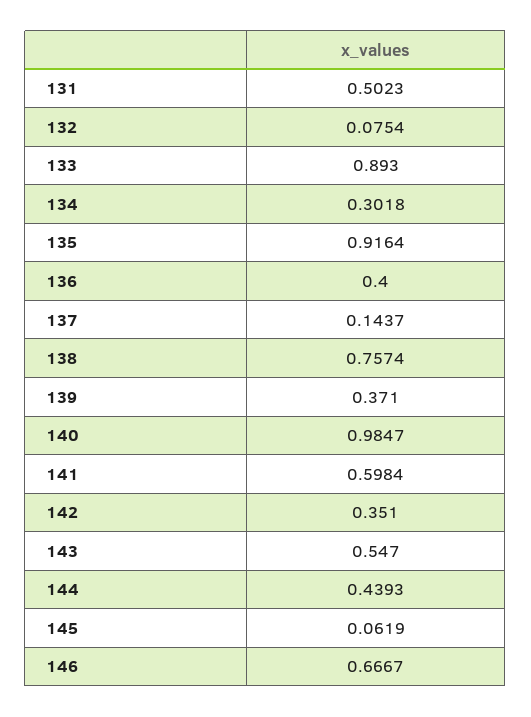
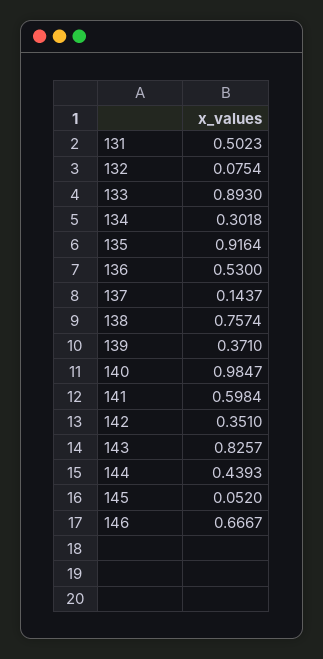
136: 0.4 -> 0.53
143: 0.547 -> 0.8257
145: 0.0619 -> 0.052

